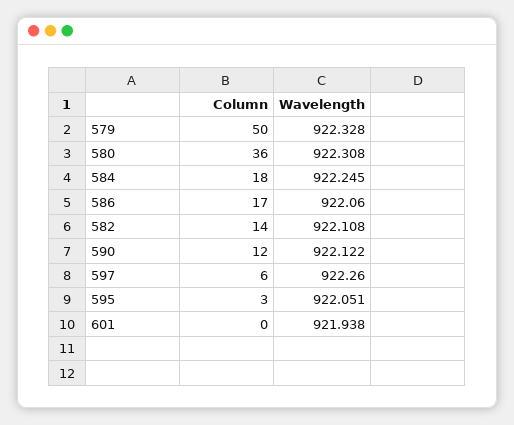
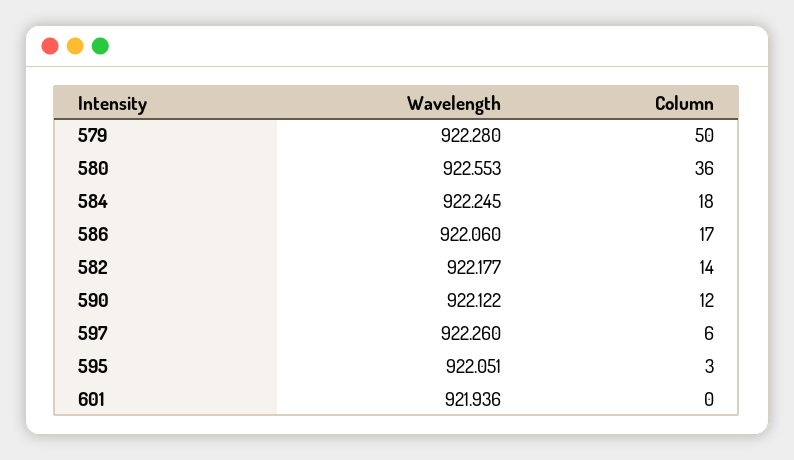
Wavelength, 579: 922.328 -> 922.28
Wavelength, 580: 922.308 -> 922.553
Wavelength, 582: 922.108 -> 922.177
Wavelength, 601: 921.938 -> 921.936

